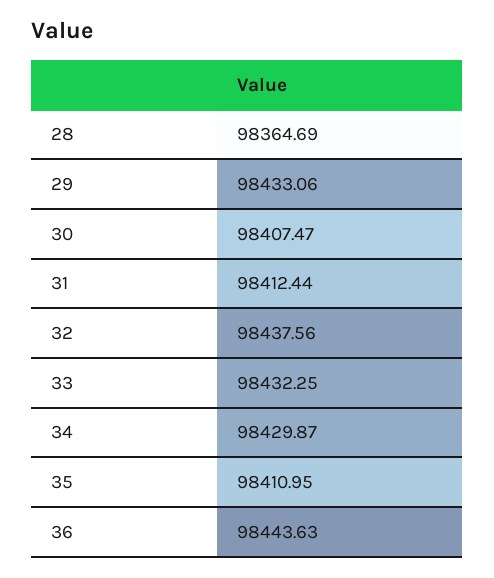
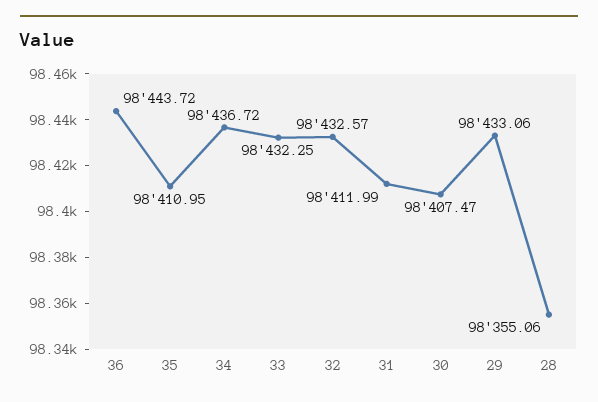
28: 98364.69 -> 98355.06
31: 98412.44 -> 98411.99
32: 98437.56 -> 98432.57
34: 98429.87 -> 98436.72
36: 98443.63 -> 98443.72

